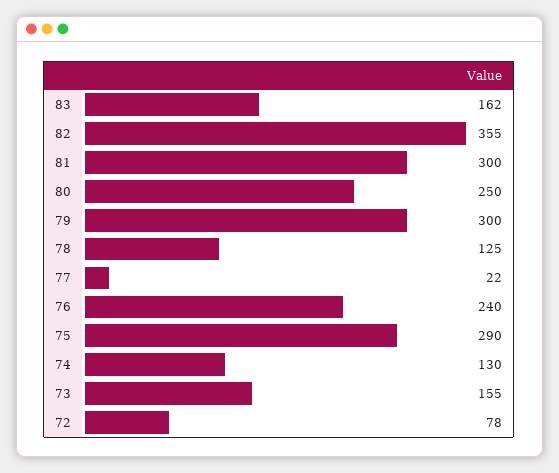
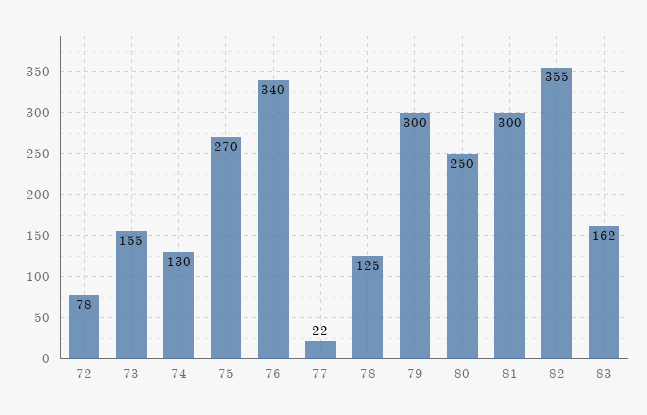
76: 240 -> 340
75: 290 -> 270

